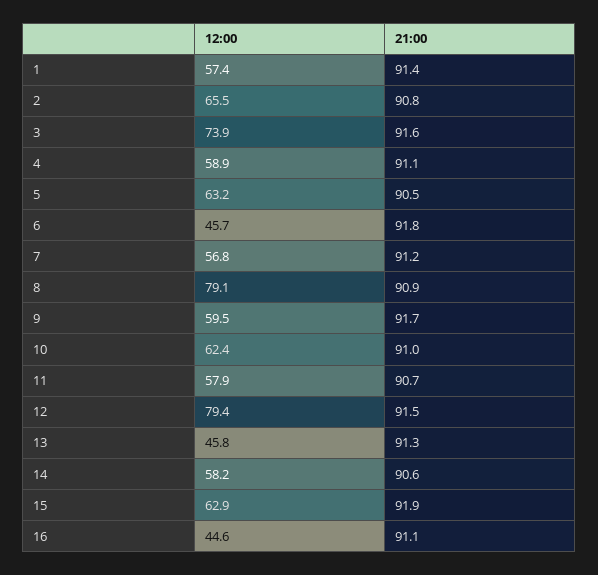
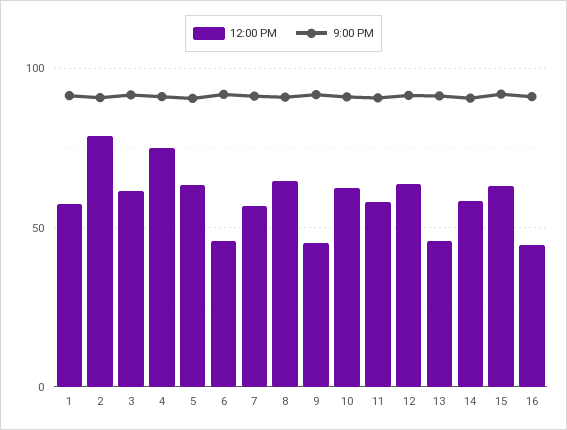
12:00, 2: 65.5 -> 80
12:00, 3: 73.9 -> 60
12:00, 4: 58.9 -> 75
12:00, 8: 79.1 -> 65
12:00, 9: 59.5 -> 45
12:00, 12: 79.4 -> 65

